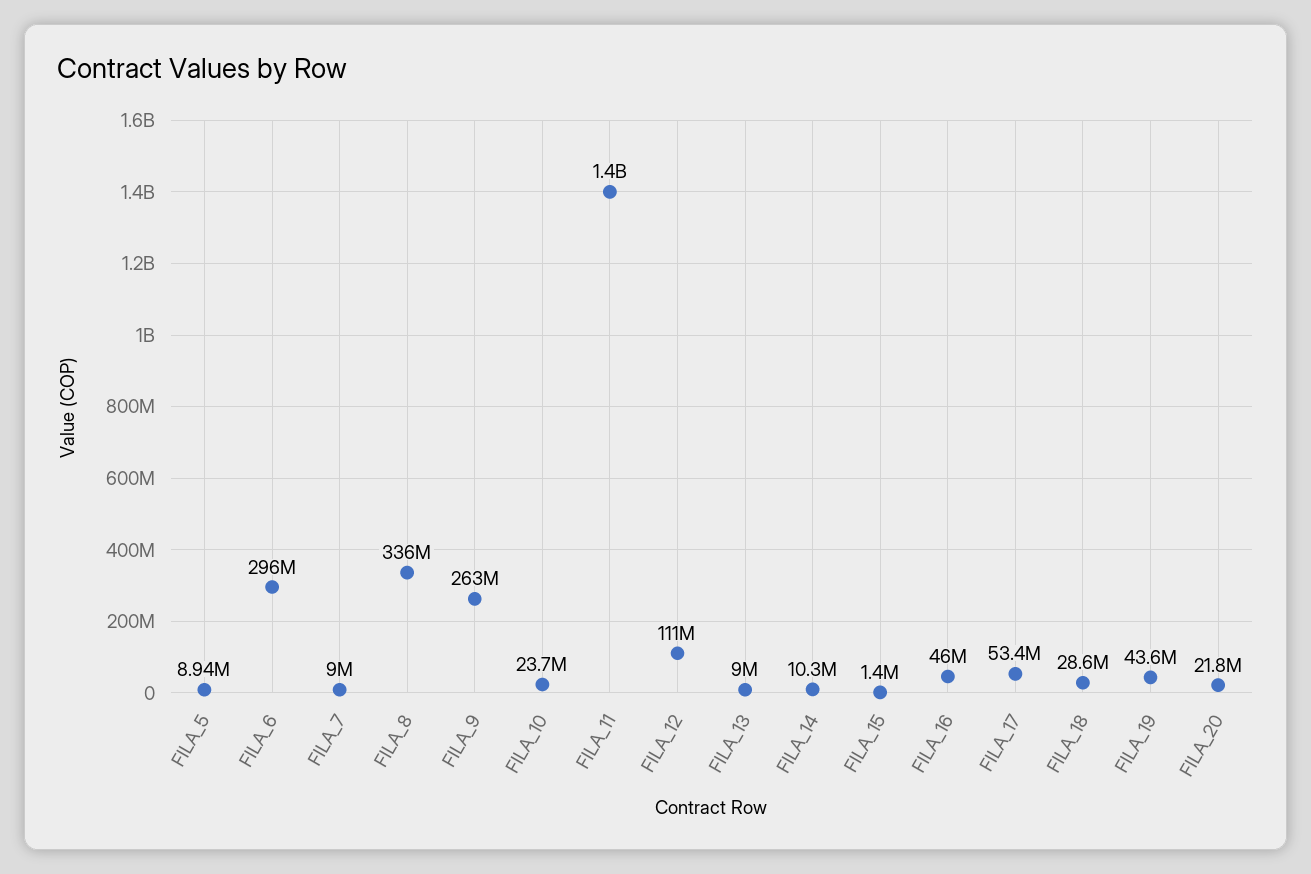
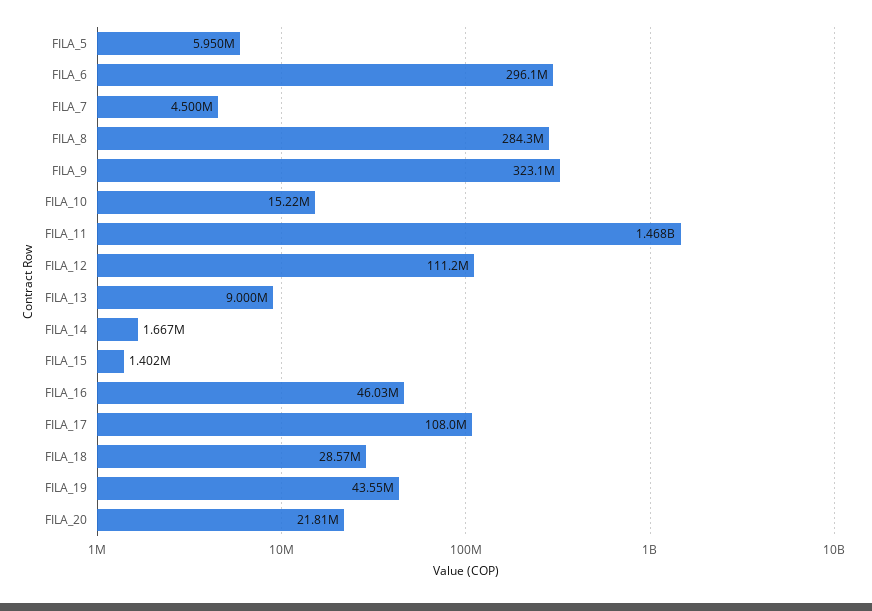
FILA_5: 8940000 -> 5950000
FILA_7: 9000000 -> 4500000
FILA_8: 336000000 -> 284300000
FILA_9: 263000000 -> 323100000
FILA_10: 23700000 -> 15220000
FILA_11: 1400000000 -> 1468000000
FILA_14: 10300000 -> 1667000
FILA_17: 53400000 -> 108000000

